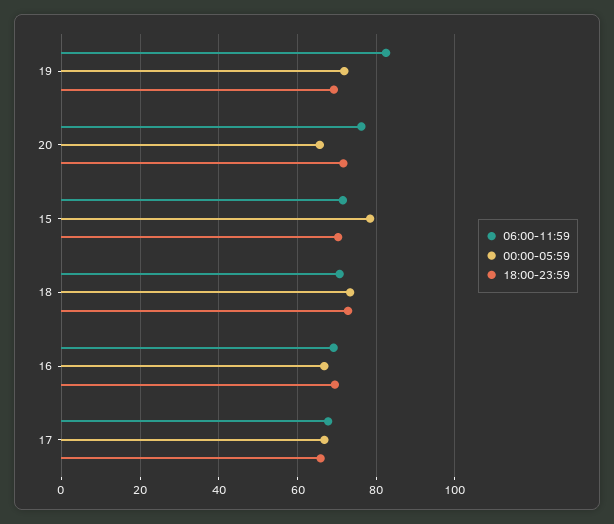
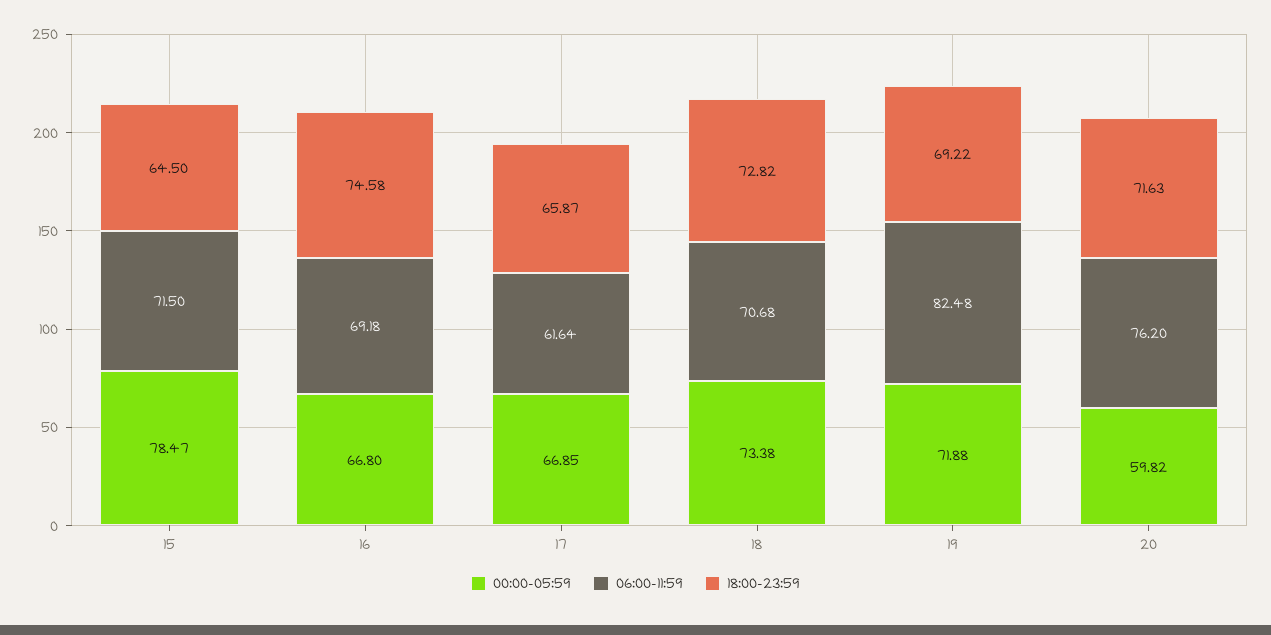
00:00-05:59, 20: 66 -> 59.82
18:00-23:59, 15: 70 -> 64.5
18:00-23:59, 16: 70 -> 74.58
06:00-11:59, 17: 68 -> 61.64

